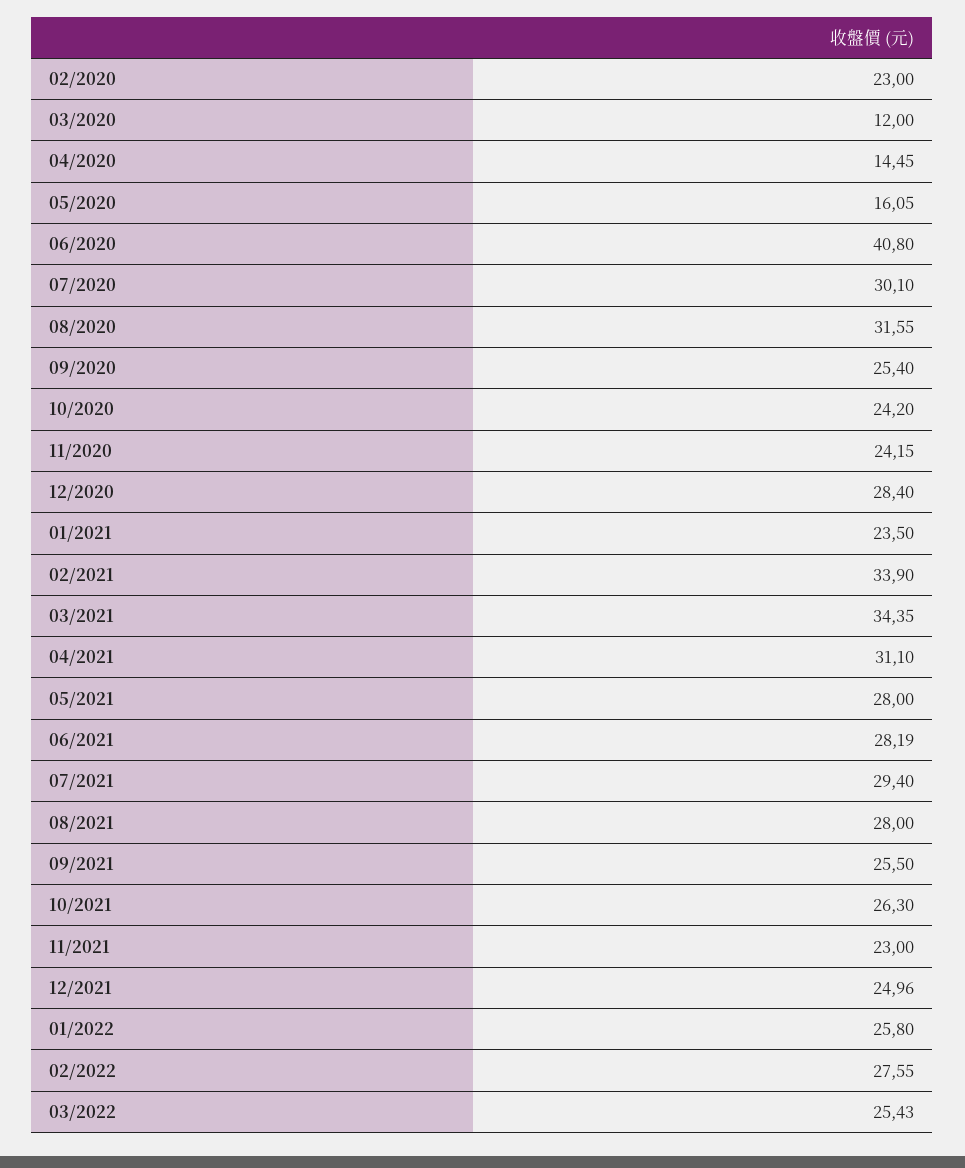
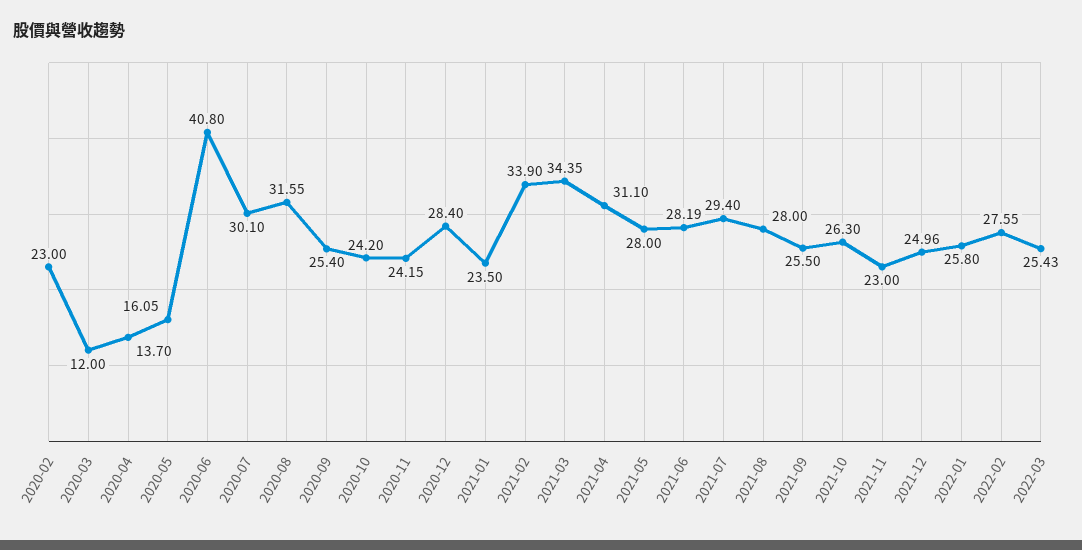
04/2020: 14.45 -> 13.7

